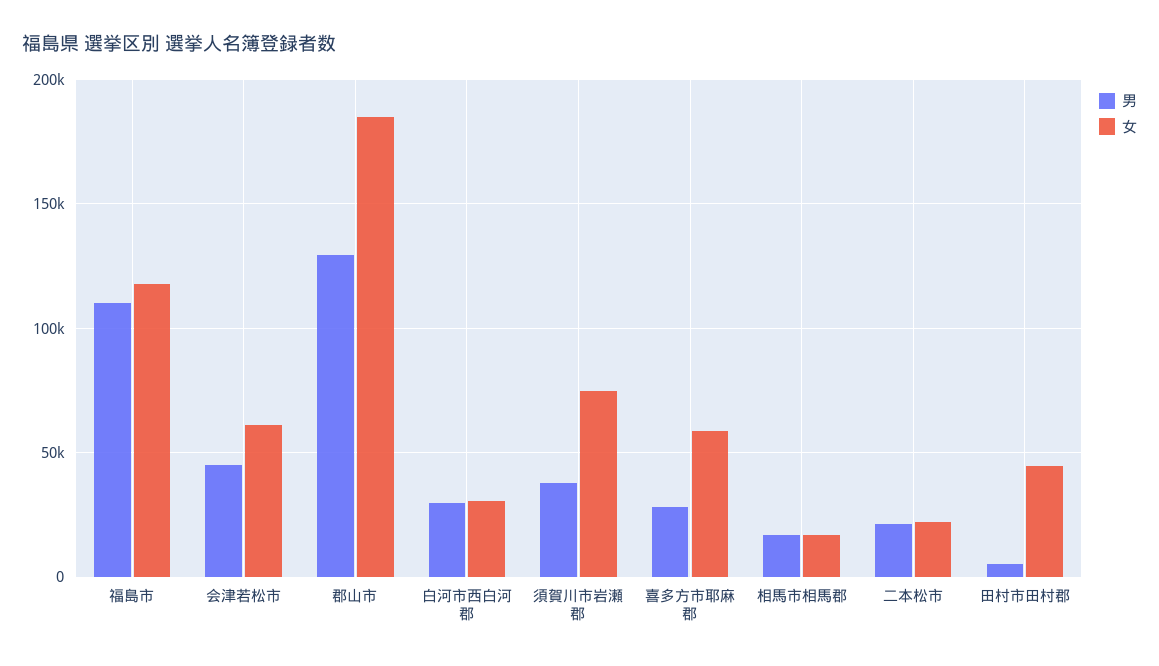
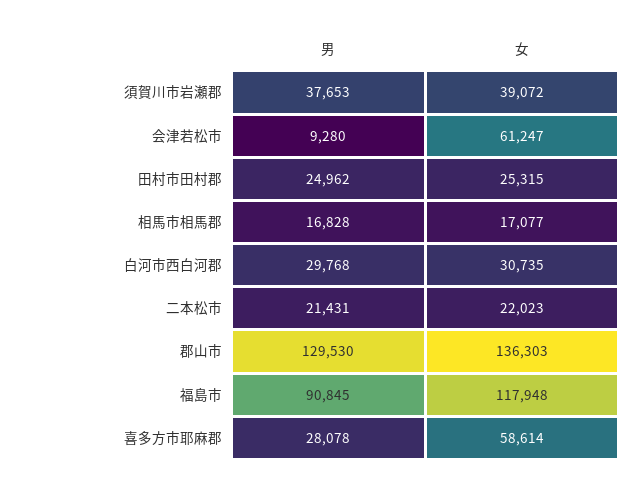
男, 福島市: 110000 -> 90845
男, 会津若松市: 45000 -> 9280
女, 郡山市: 185000 -> 136303
女, 須賀川市岩瀬郡: 75000 -> 39072
男, 田村市田村郡: 5000 -> 24962
女, 田村市田村郡: 45000 -> 25315

